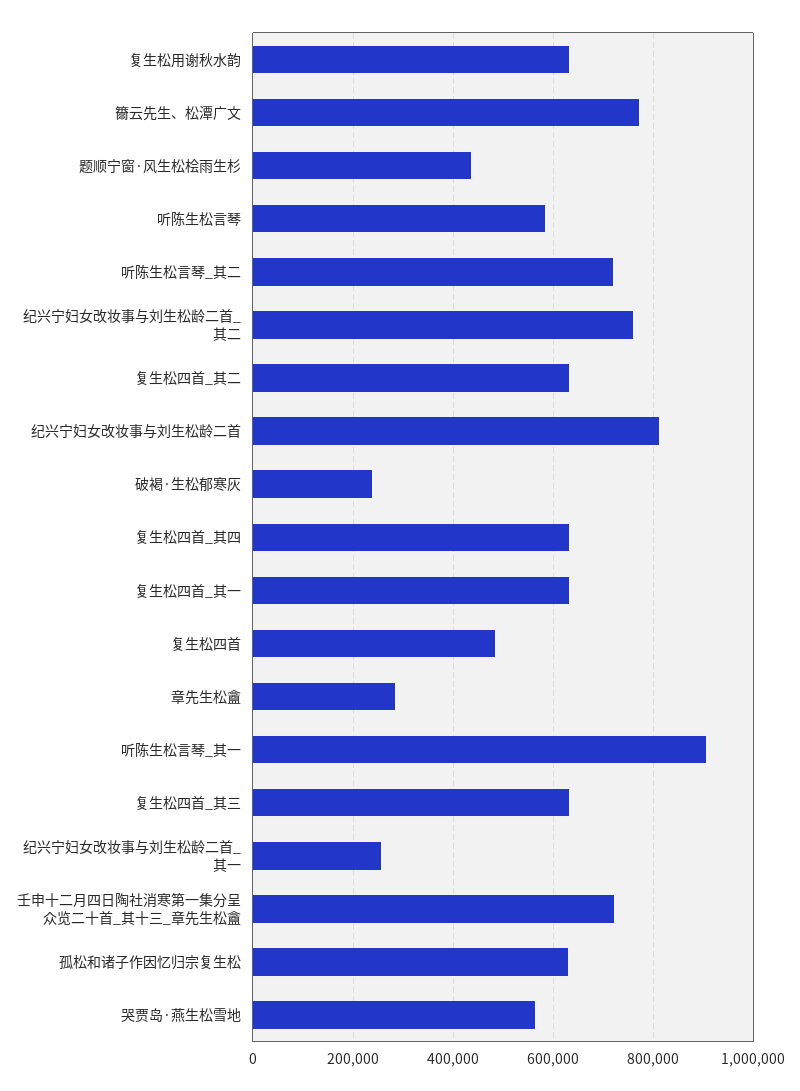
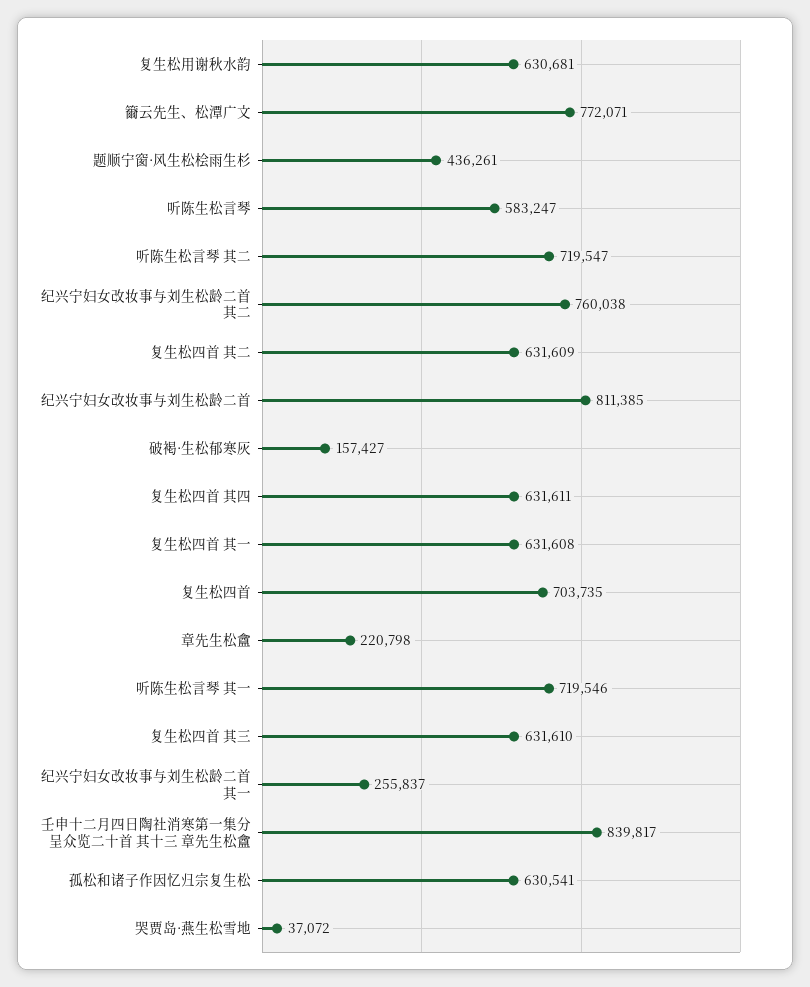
破褐·生松郁寒灰: 240000 -> 157427
复生松四首: 480000 -> 703735
章先生松盦: 280000 -> 220798
听陈生松言琴_其一: 900000 -> 719546
壬申十二月四日陶社消寒第一集分呈众览二十首_其十三_章先生松盦: 720000 -> 839817
哭贾岛·燕生松雪地: 560000 -> 37072

